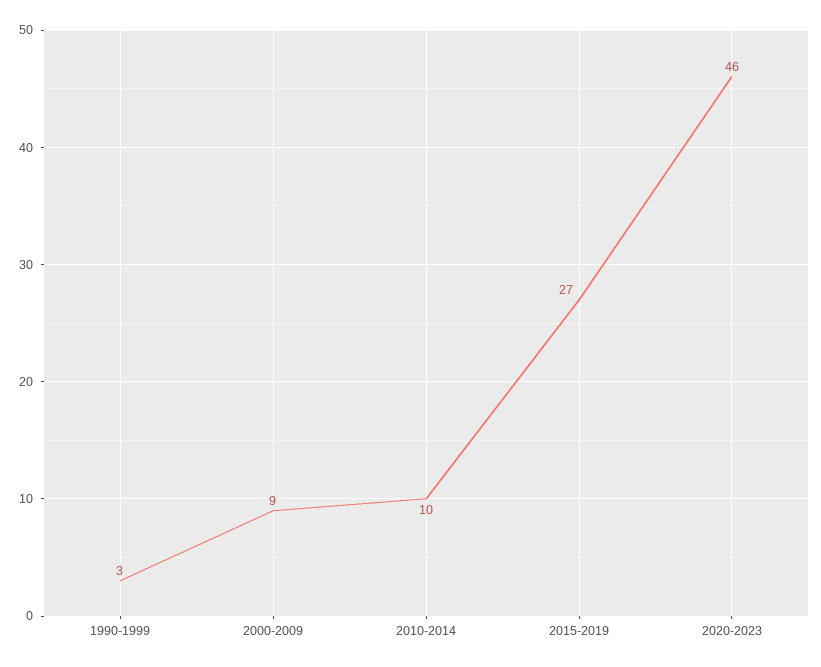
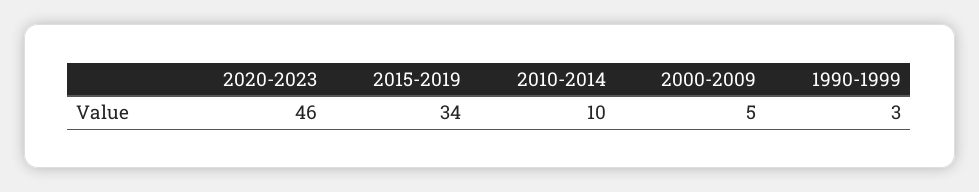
2000-2009: 9 -> 5
2015-2019: 27 -> 34

